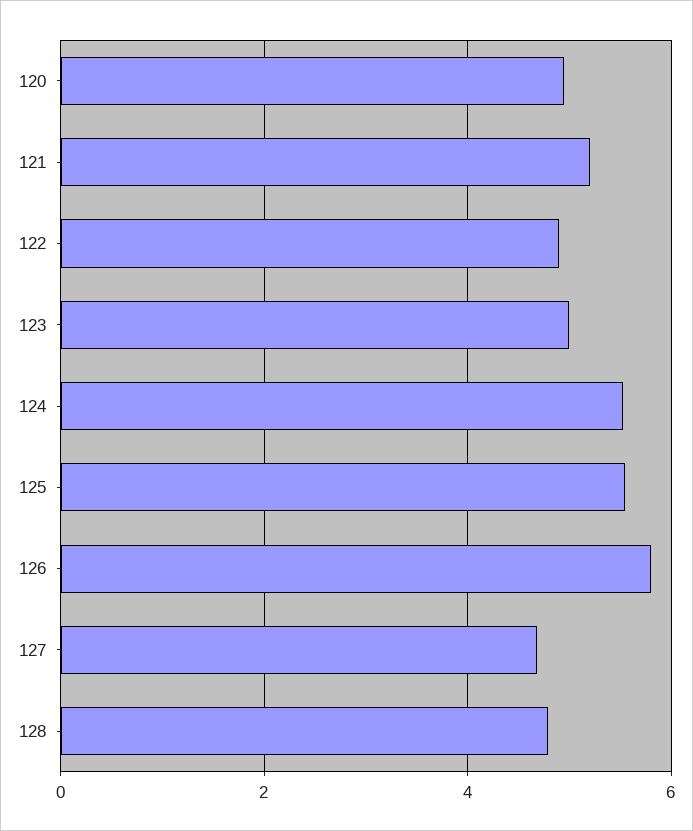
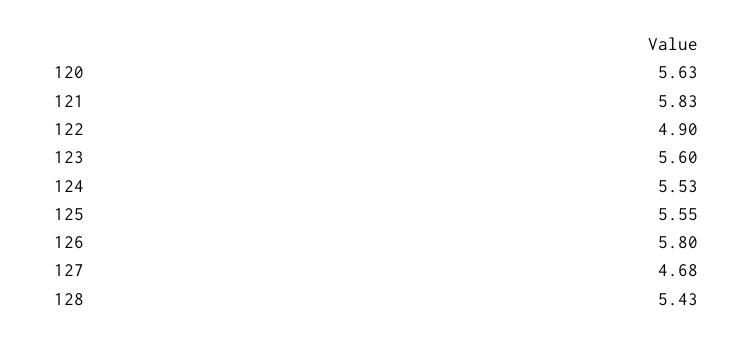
120: 5 -> 5.63
121: 5.2 -> 5.83
123: 5 -> 5.6
128: 4.8 -> 5.43

